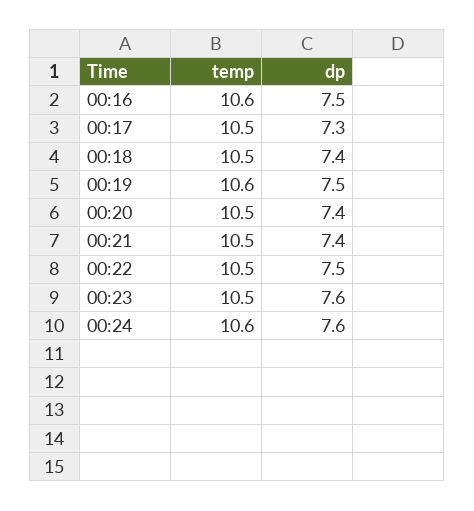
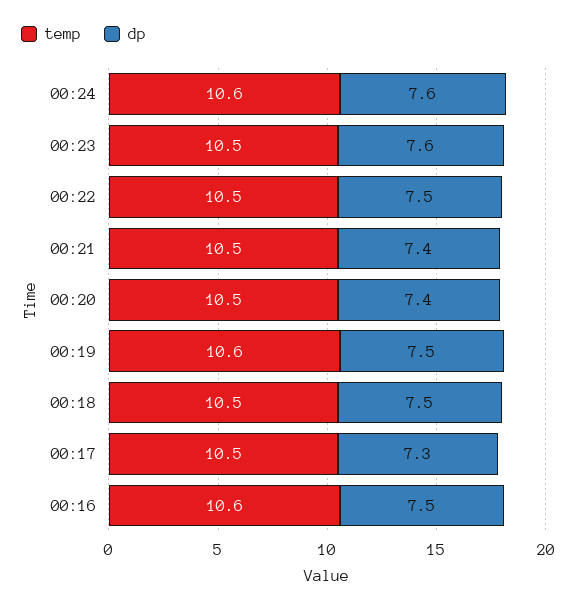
dp, 00:18: 7.4 -> 7.5

